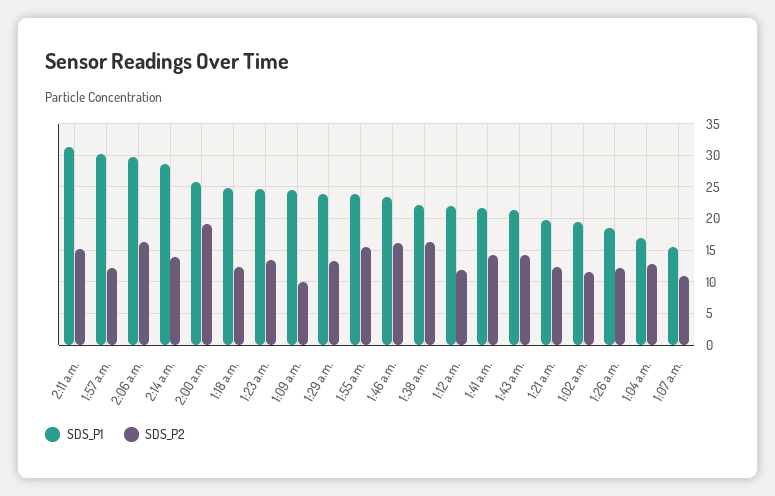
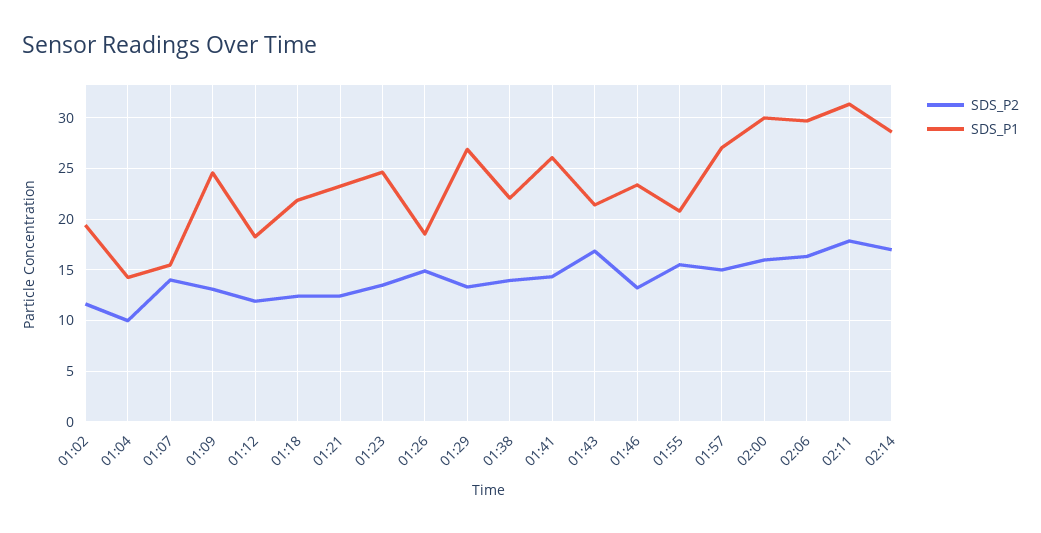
SDS_P2, 2:11 a.m.: 15 -> 18
SDS_P1, 1:57 a.m.: 30 -> 27
SDS_P2, 1:57 a.m.: 12 -> 15
SDS_P2, 2:14 a.m.: 14 -> 17
SDS_P1, 2:00 a.m.: 26 -> 30
SDS_P2, 2:00 a.m.: 19 -> 16
SDS_P1, 1:18 a.m.: 25 -> 22
SDS_P2, 1:09 a.m.: 10 -> 13
SDS_P1, 1:29 a.m.: 24 -> 27
SDS_P1, 1:55 a.m.: 24 -> 21
SDS_P2, 1:46 a.m.: 16 -> 13
SDS_P2, 1:38 a.m.: 16 -> 14
SDS_P1, 1:12 a.m.: 22 -> 18
SDS_P1, 1:41 a.m.: 22 -> 26
SDS_P2, 1:43 a.m.: 14 -> 17
SDS_P1, 1:21 a.m.: 20 -> 23
SDS_P2, 1:26 a.m.: 12 -> 15
SDS_P1, 1:04 a.m.: 17 -> 14
SDS_P2, 1:04 a.m.: 13 -> 10
SDS_P2, 1:07 a.m.: 11 -> 14

